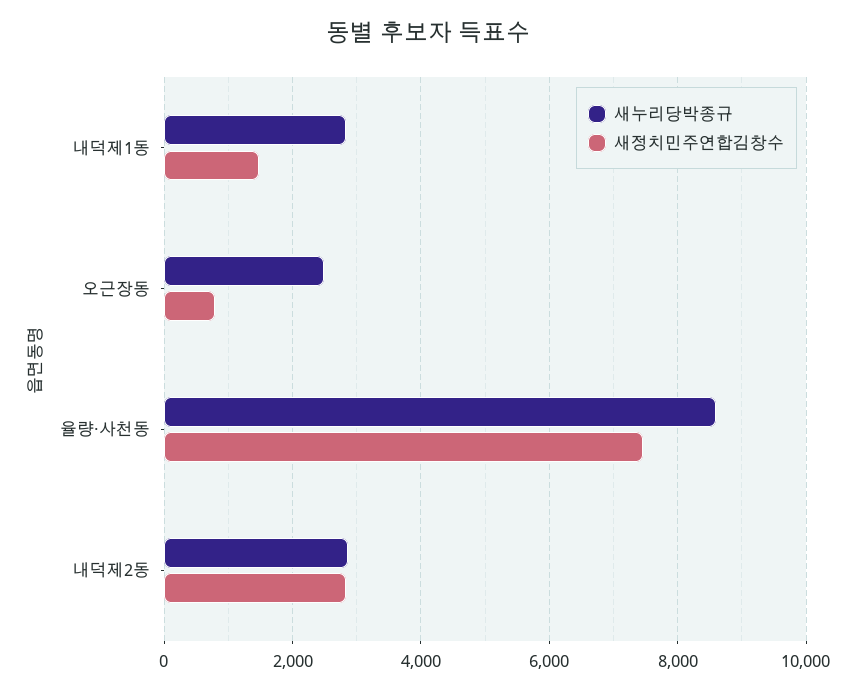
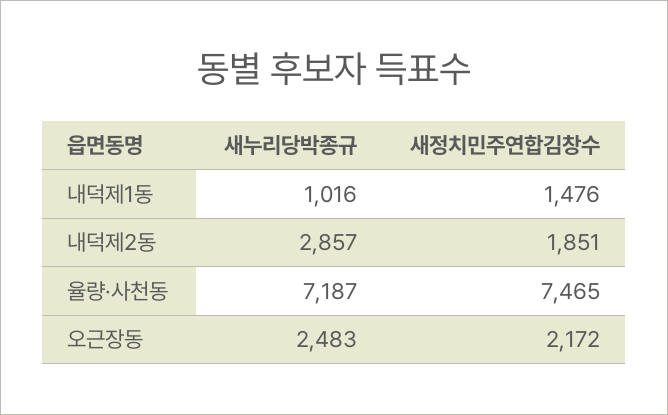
새누리당박종규, 내덕제1동: 2800 -> 1016
새정치민주연합김창수, 오근장동: 800 -> 2172
새누리당박종규, 율량·사천동: 8600 -> 7187
새정치민주연합김창수, 내덕제2동: 2800 -> 1851

